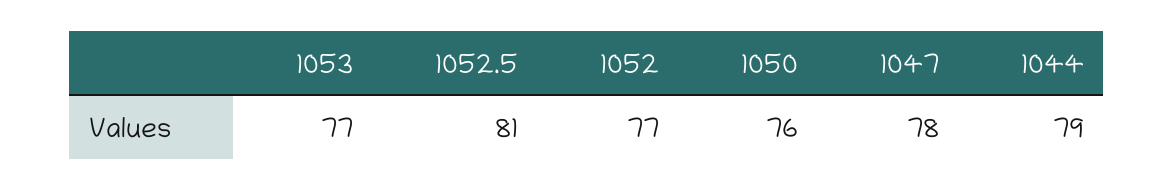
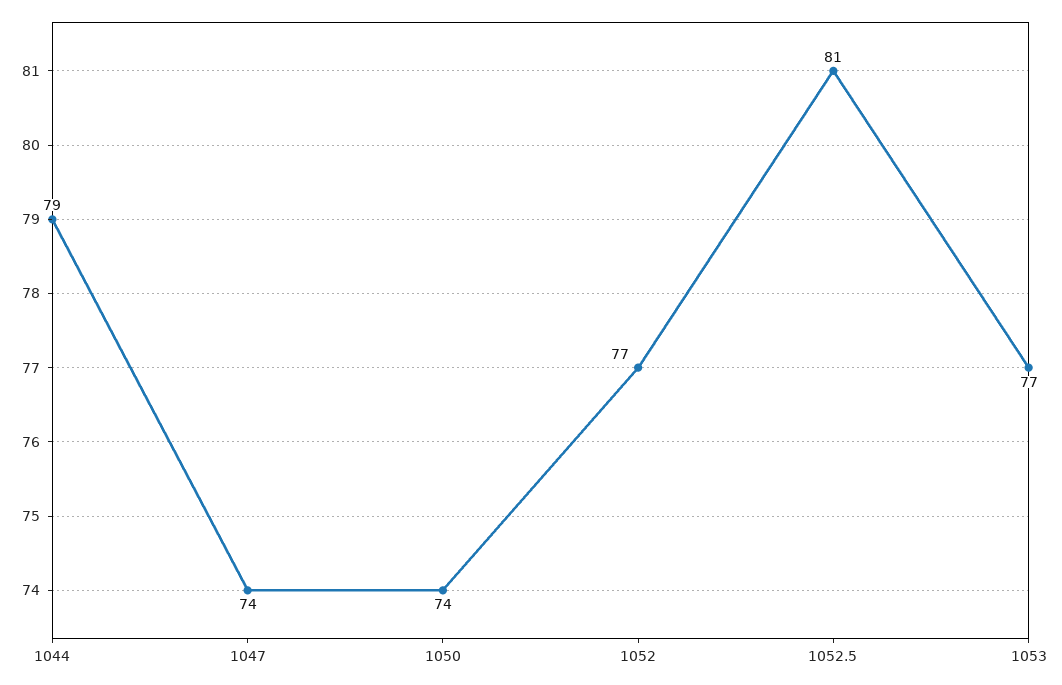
1050: 76 -> 74
1047: 78 -> 74

